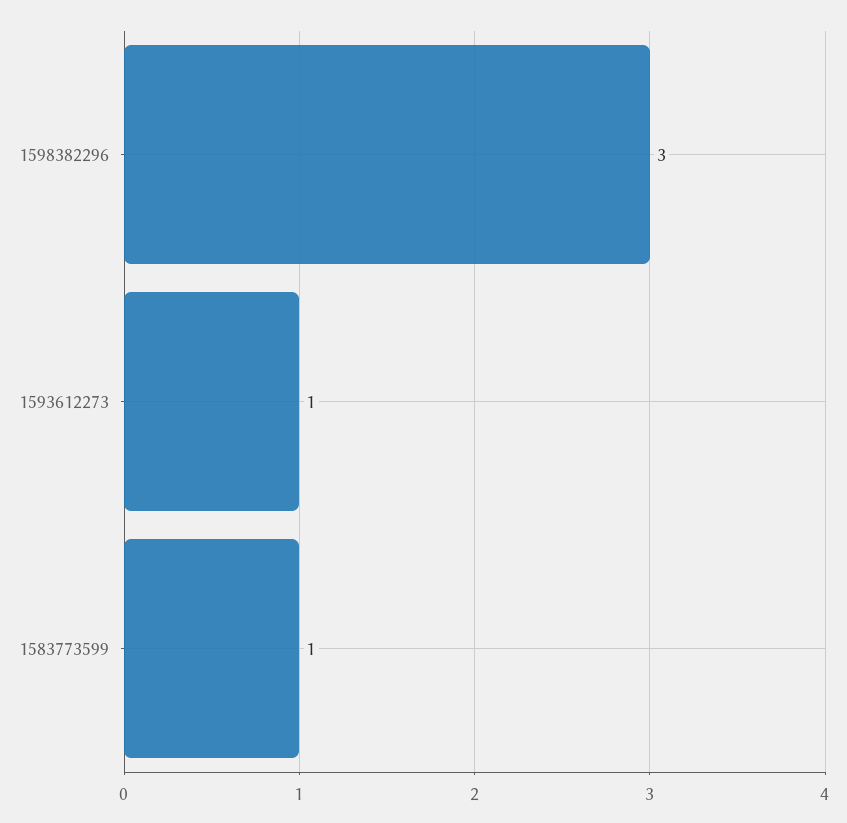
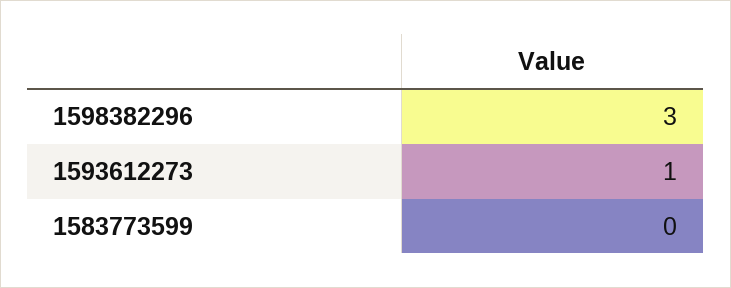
1583773599: 1 -> 0

